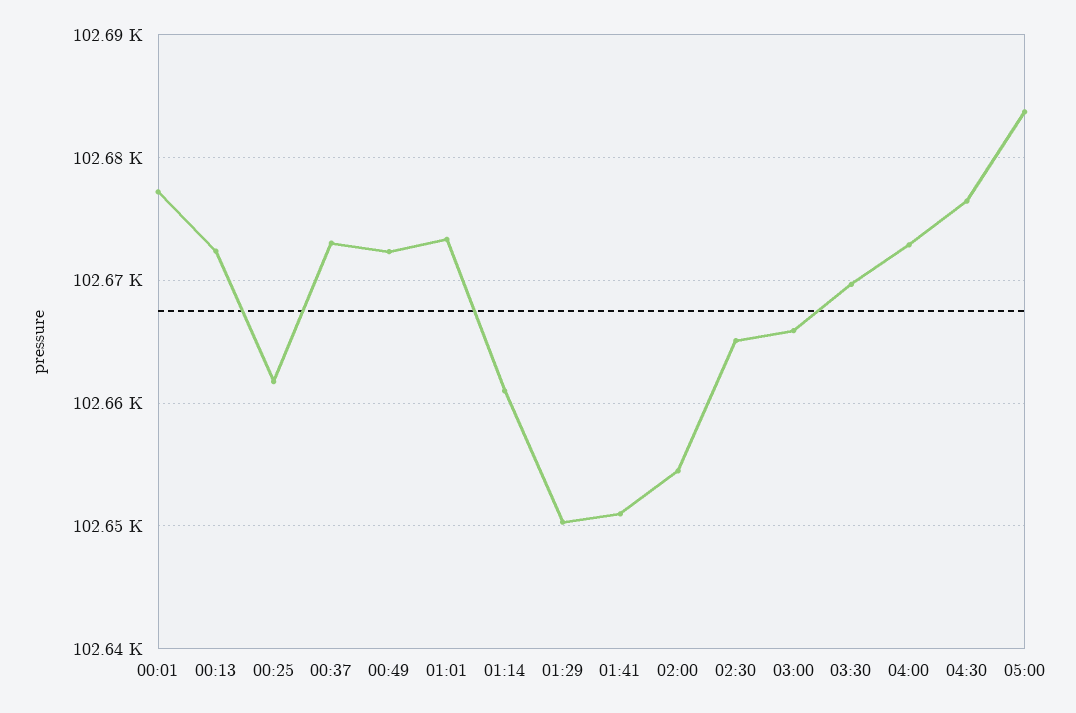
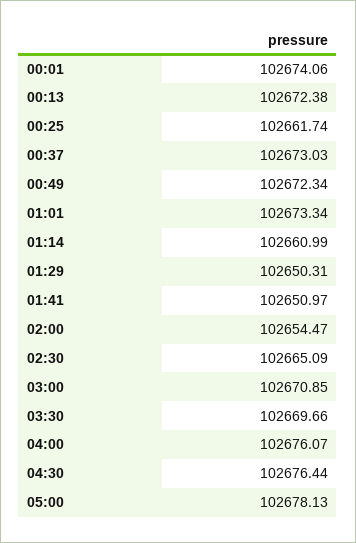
00:01: 102677 -> 102674.06
03:00: 102666 -> 102670.85
04:00: 102673 -> 102676.07
05:00: 102684 -> 102678.13

